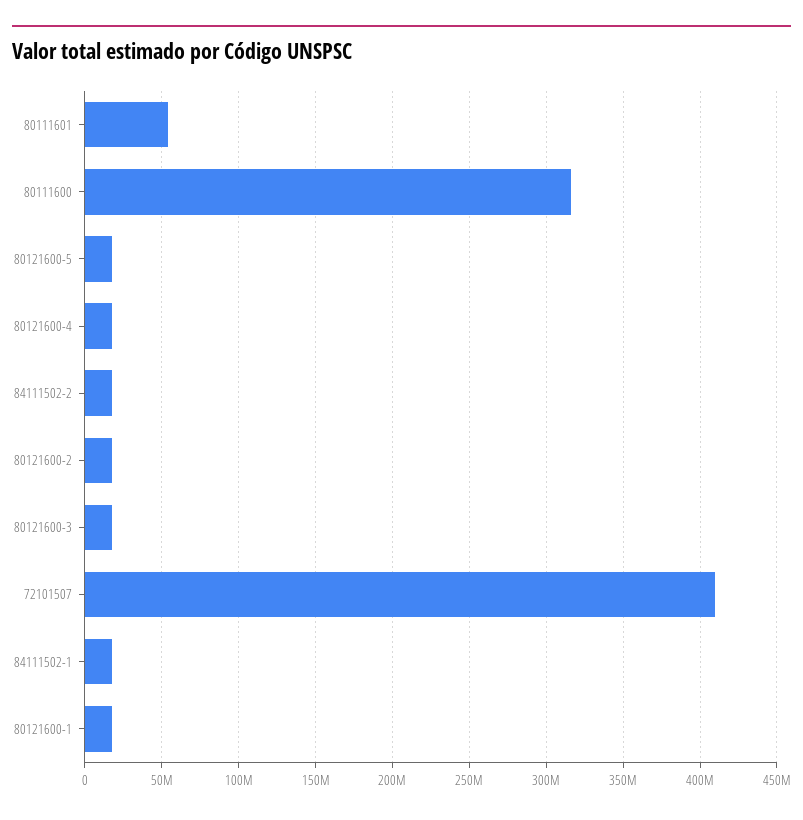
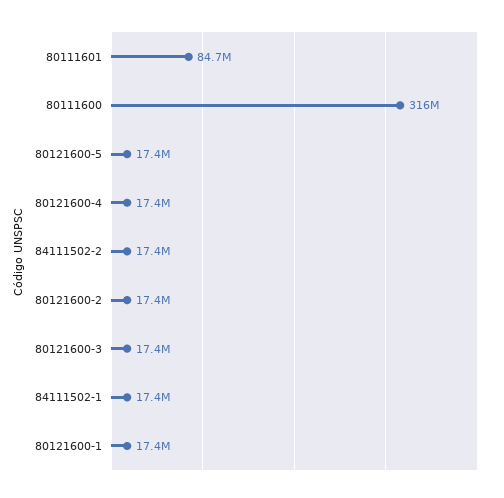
80111601: 55000000 -> 84700000
72101507: 410000000 -> none

